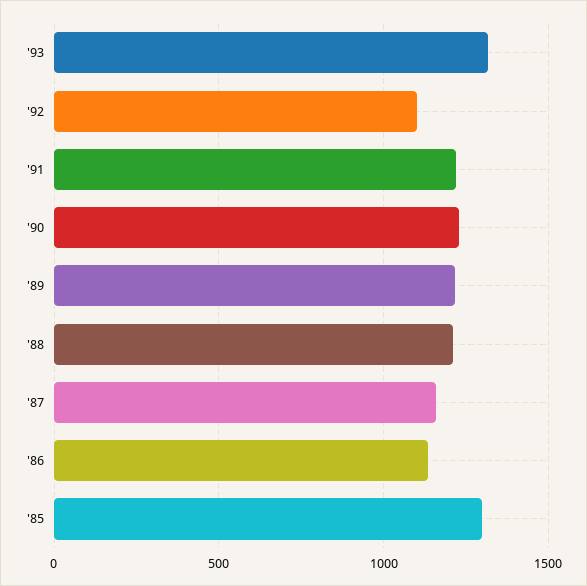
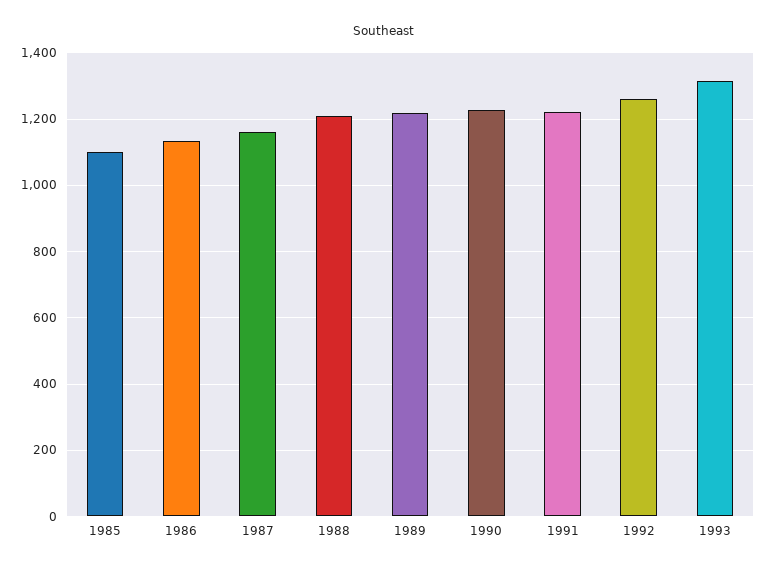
'92: 1100 -> 1260
'85: 1300 -> 1100

